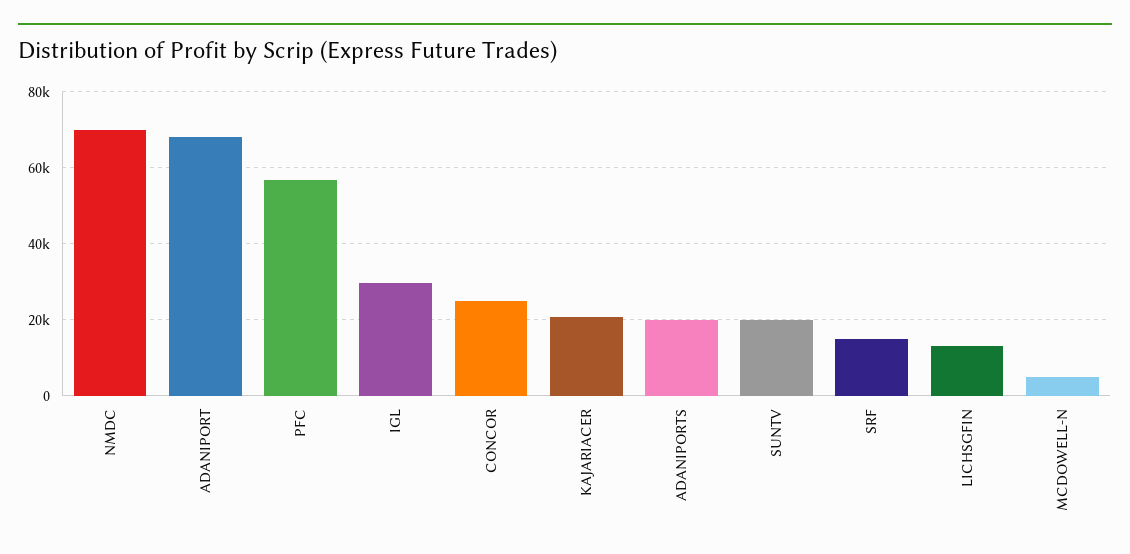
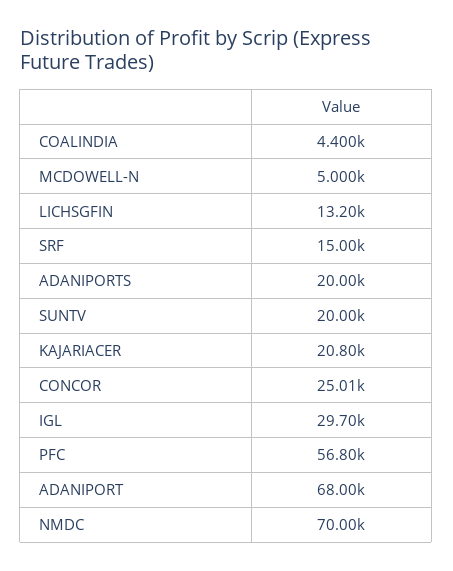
COALINDIA: none -> 4400

